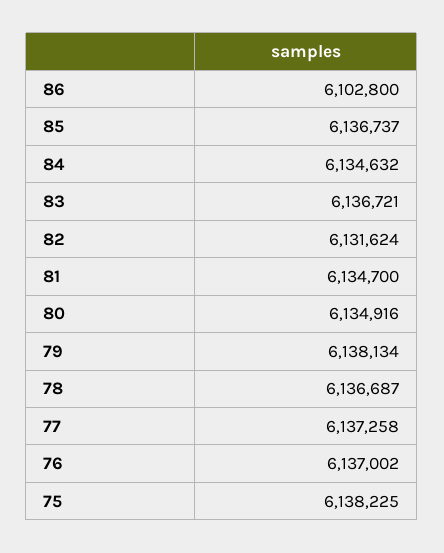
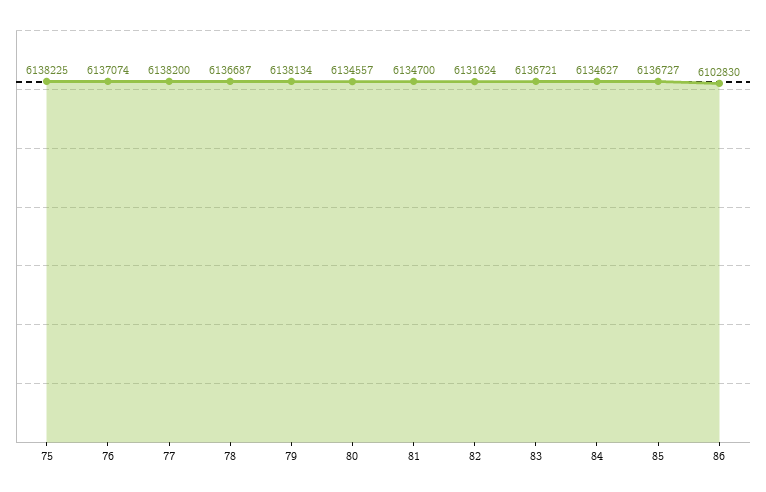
86: 6102800 -> 6102830
85: 6136737 -> 6136727
84: 6134632 -> 6134627
80: 6134916 -> 6134557
77: 6137258 -> 6138200
76: 6137002 -> 6137074

